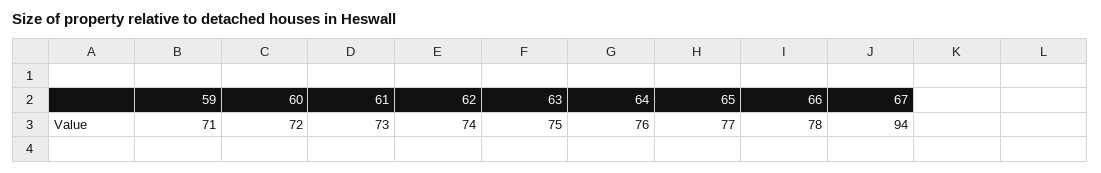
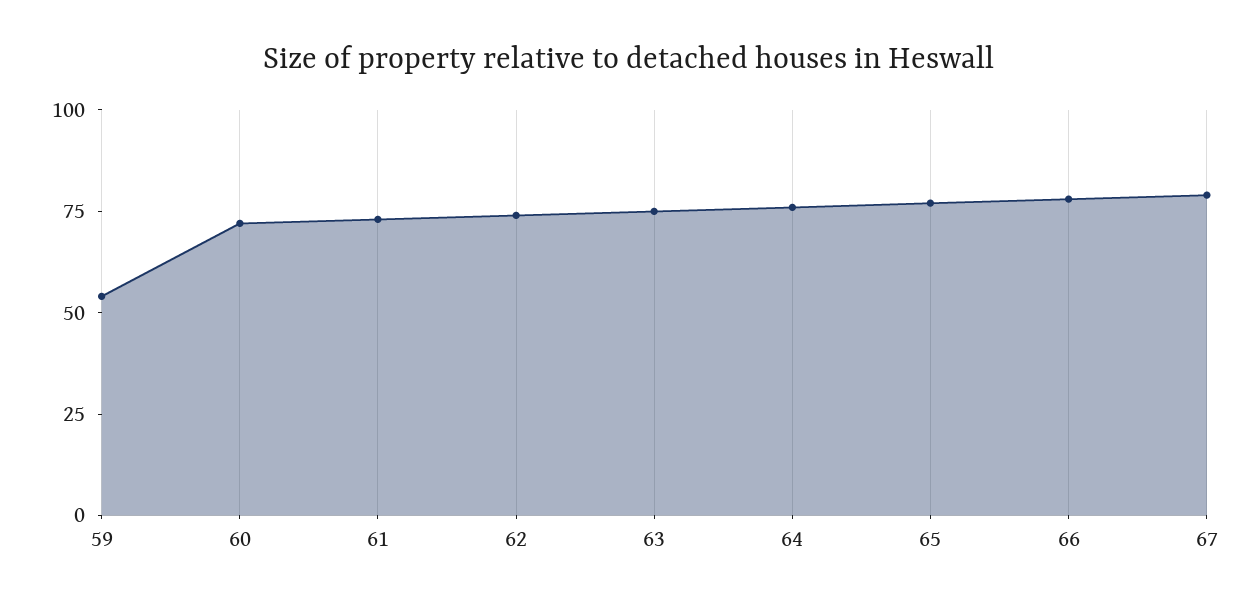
59: 71 -> 55
67: 94 -> 80

